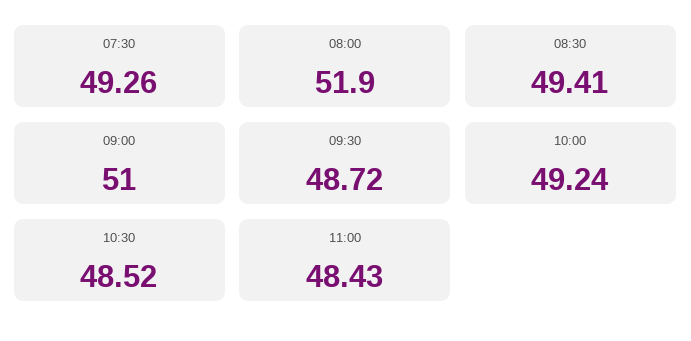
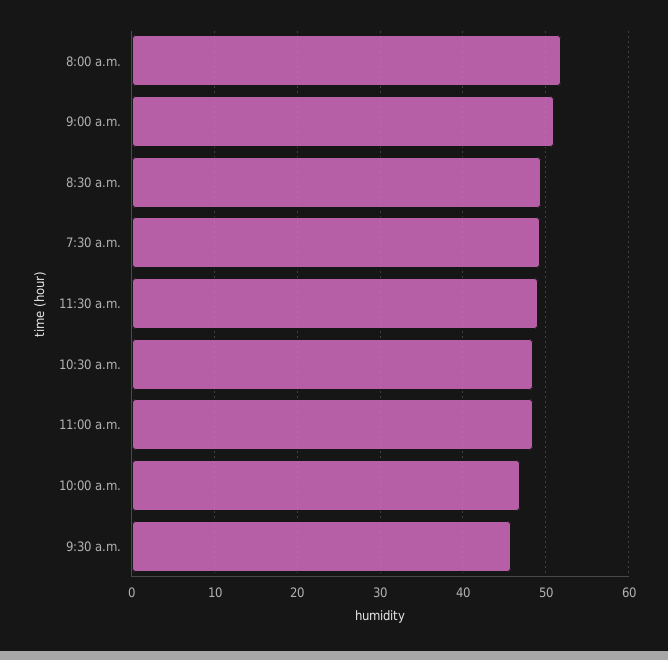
09:30: 48.72 -> 46
10:00: 49.24 -> 47
11:30 a.m.: none -> 49

